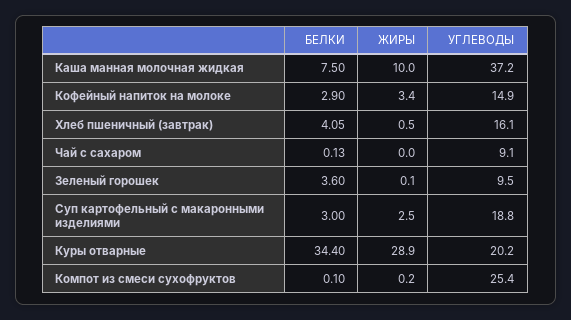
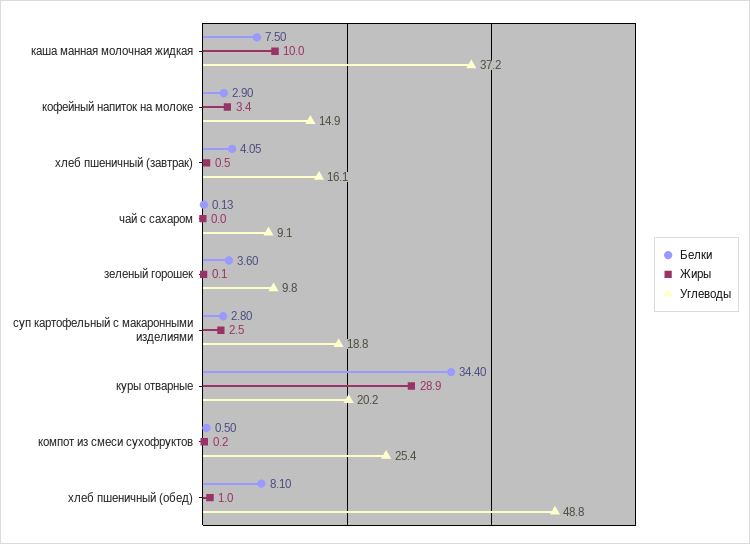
УГЛЕВОДЫ, Зеленый горошек: 9.5 -> 9.8
БЕЛКИ, Суп картофельный с макаронными изделиями: 3 -> 2.8
БЕЛКИ, Компот из смеси сухофруктов: 0.1 -> 0.5
БЕЛКИ, хлеб пшеничный (обед): none -> 8.1
ЖИРЫ, хлеб пшеничный (обед): none -> 1
УГЛЕВОДЫ, хлеб пшеничный (обед): none -> 48.8

